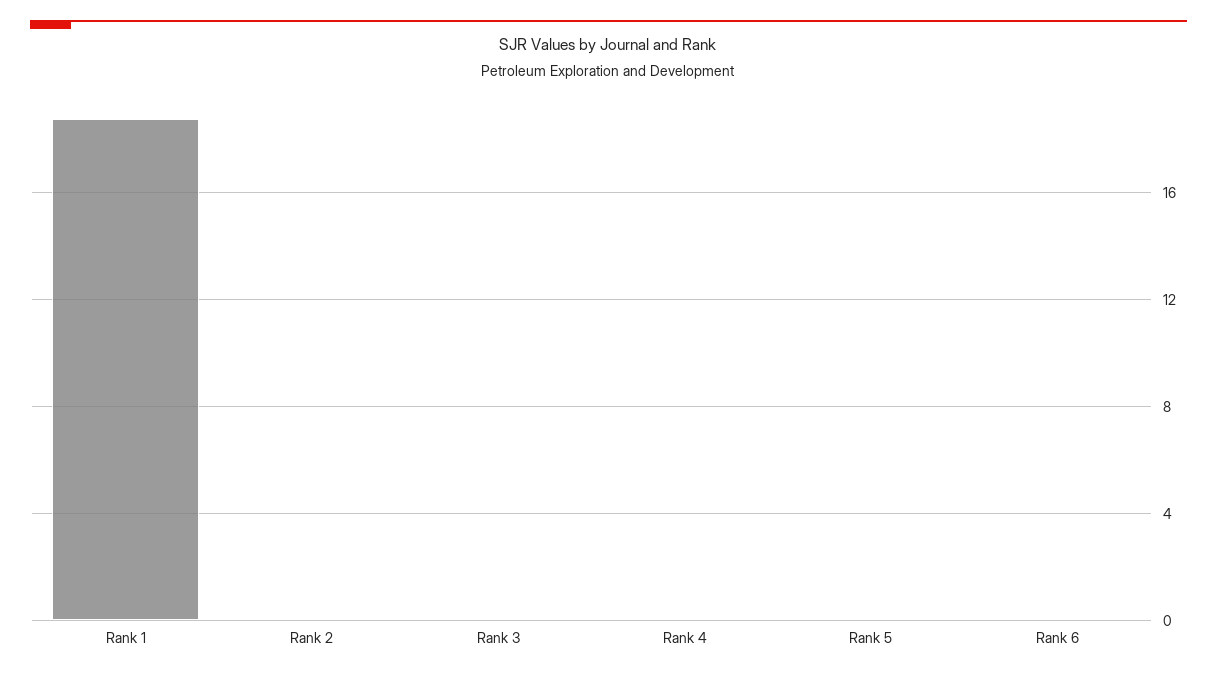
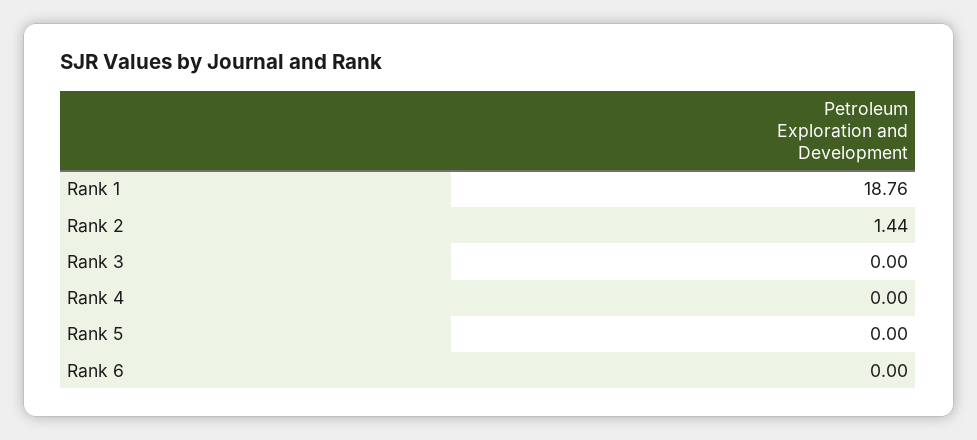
Rank 2: 0 -> 1.44

